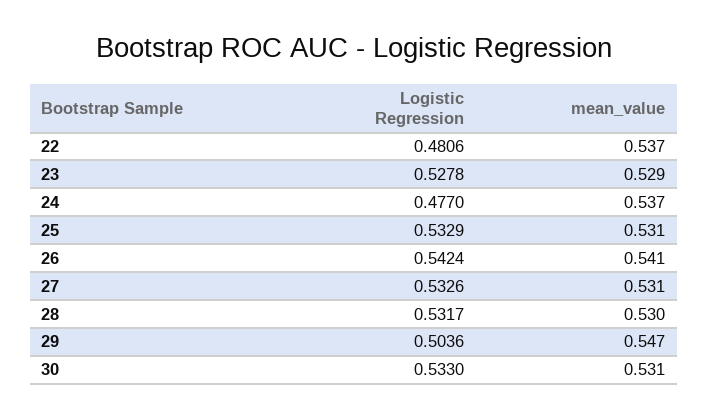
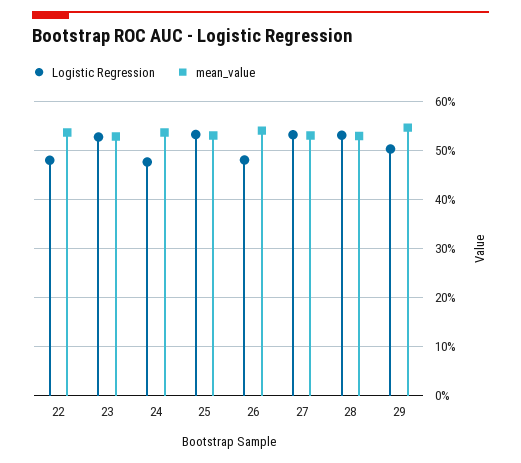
Logistic Regression, 26: 0.5424 -> 0.48
Logistic Regression, 30: 0.533 -> none
mean_value, 30: 0.531 -> none

